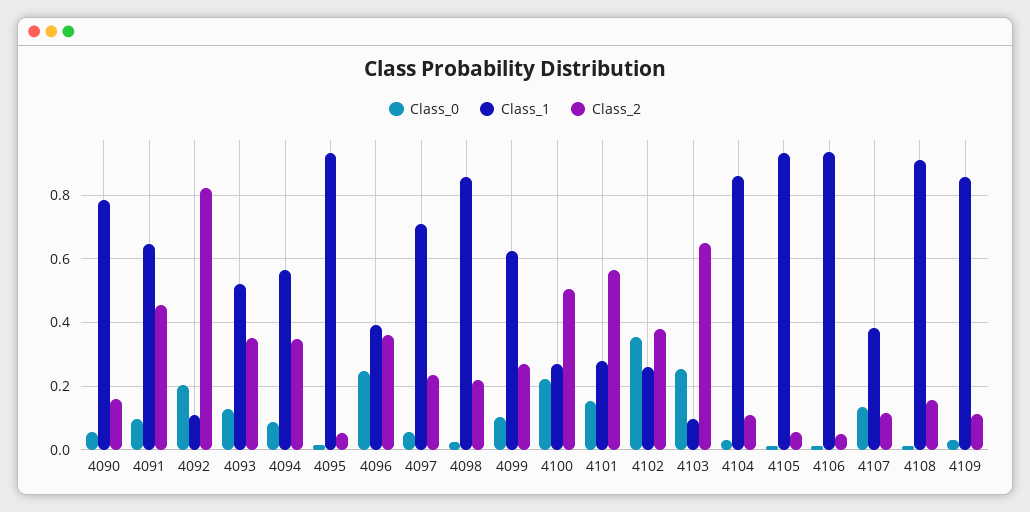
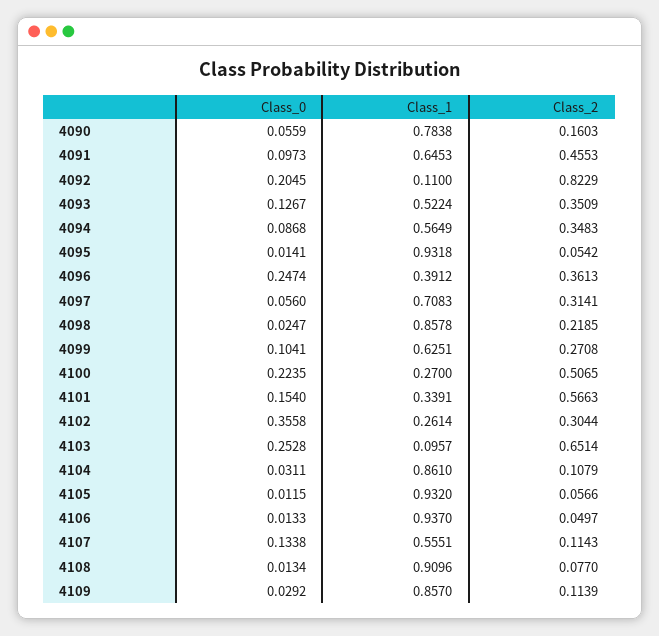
Class_2, 4097: 0.24 -> 0.3141
Class_1, 4101: 0.28 -> 0.3391
Class_2, 4102: 0.38 -> 0.3044
Class_1, 4107: 0.38 -> 0.5551
Class_2, 4108: 0.16 -> 0.077

